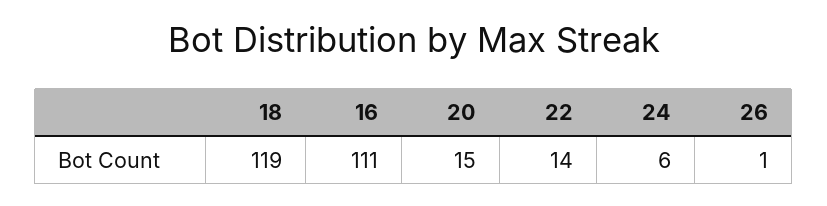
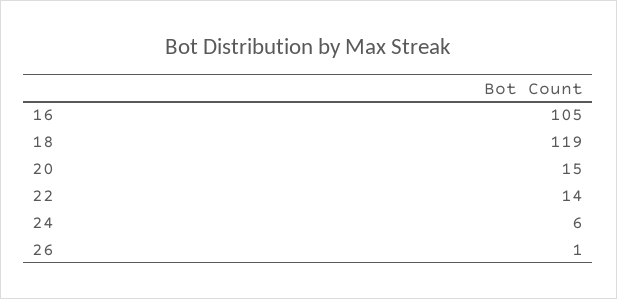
16: 111 -> 105

